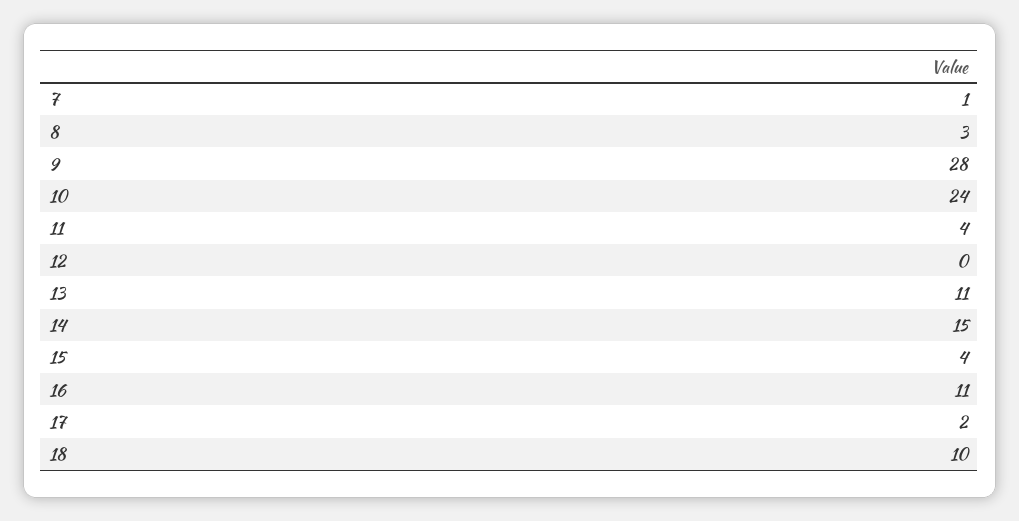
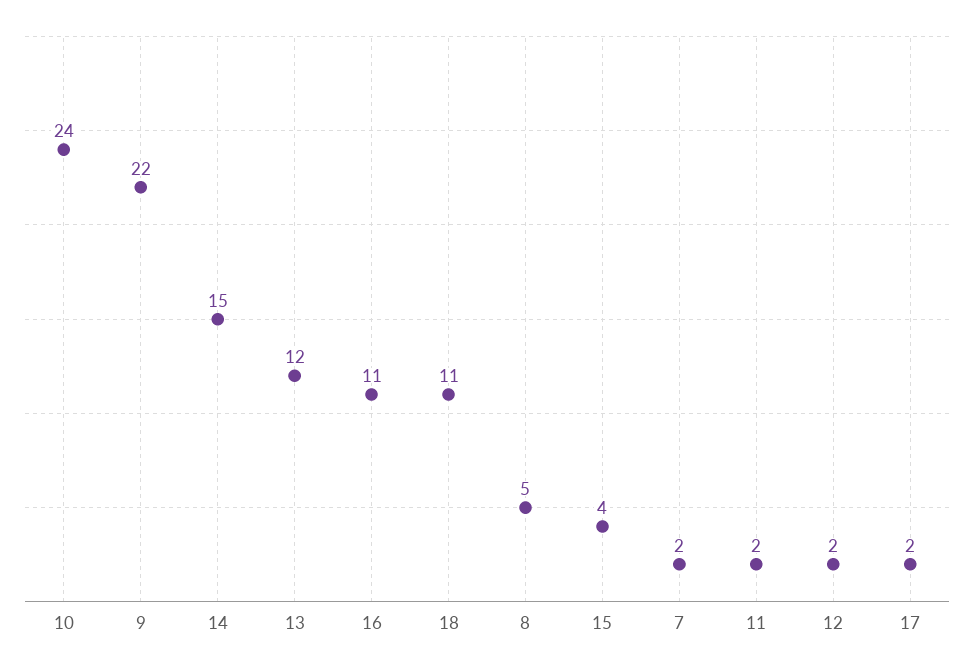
7: 1 -> 2
8: 3 -> 5
9: 28 -> 22
11: 4 -> 2
12: 0 -> 2
13: 11 -> 12
18: 10 -> 11

